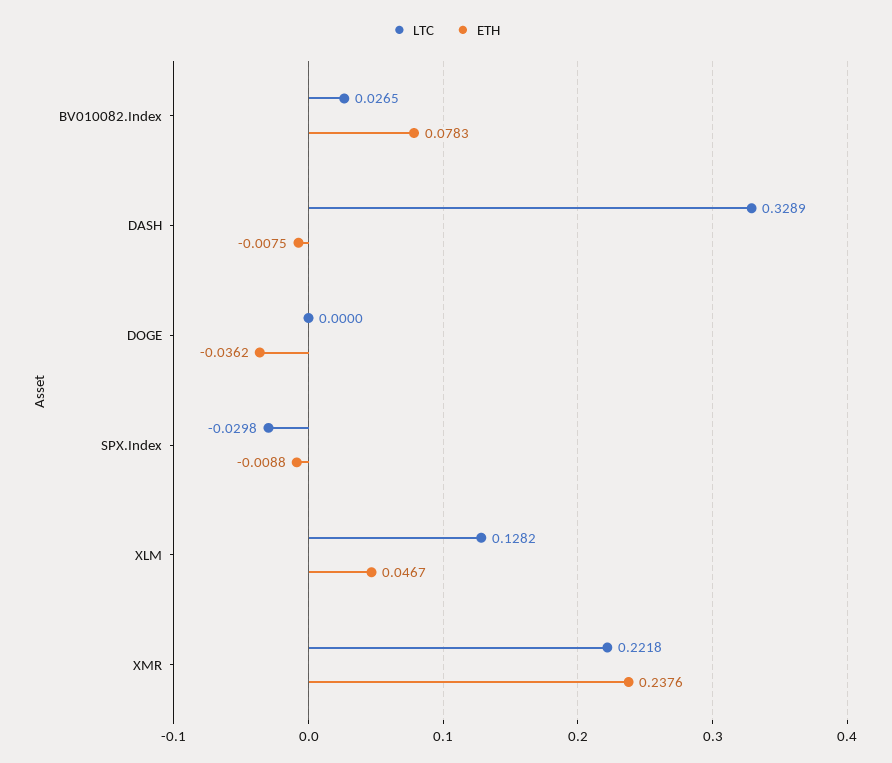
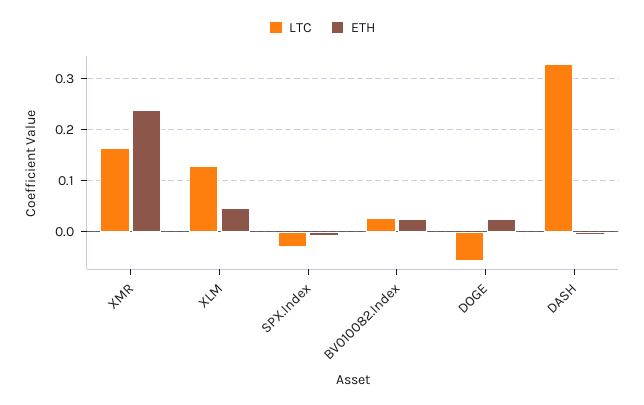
ETH, BV010082.Index: 0.0783 -> 0.02
LTC, DOGE: 0 -> -0.06
ETH, DOGE: -0.0362 -> 0.02
LTC, XMR: 0.2218 -> 0.16

